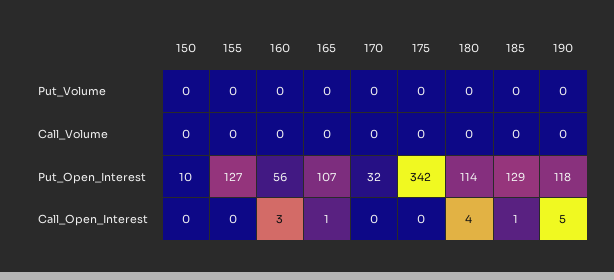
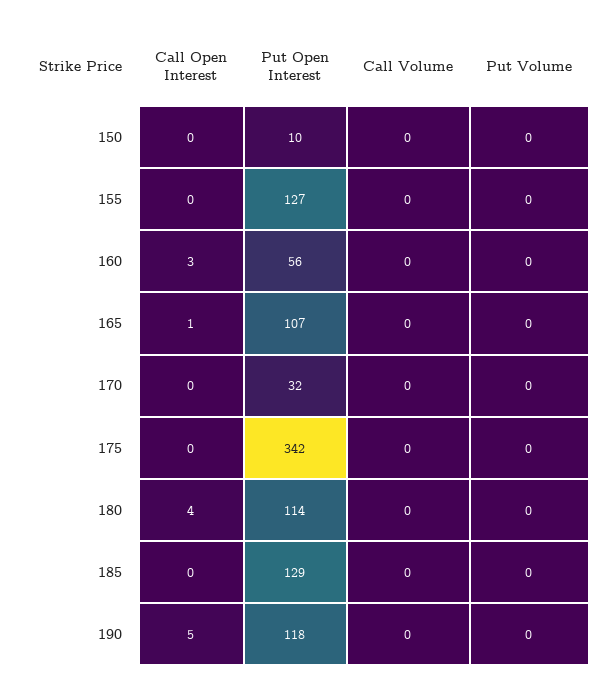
185, Call_Open_Interest: 1 -> 0

